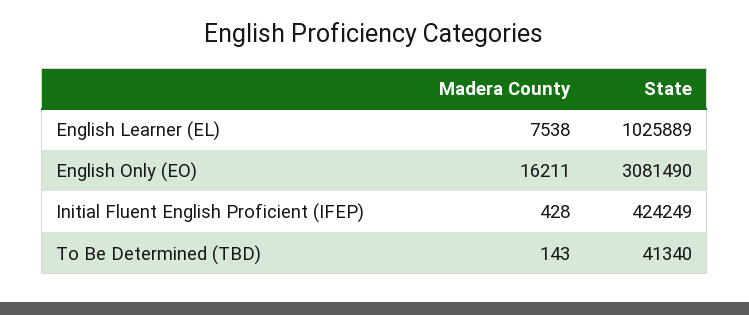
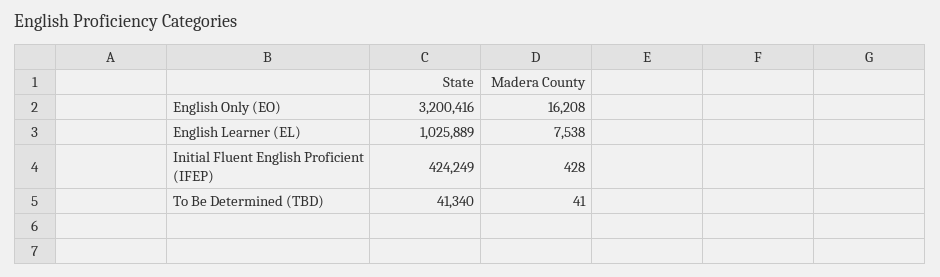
Madera County, English Only (EO): 16211 -> 16208
State, English Only (EO): 3081490 -> 3200416
Madera County, To Be Determined (TBD): 143 -> 41

